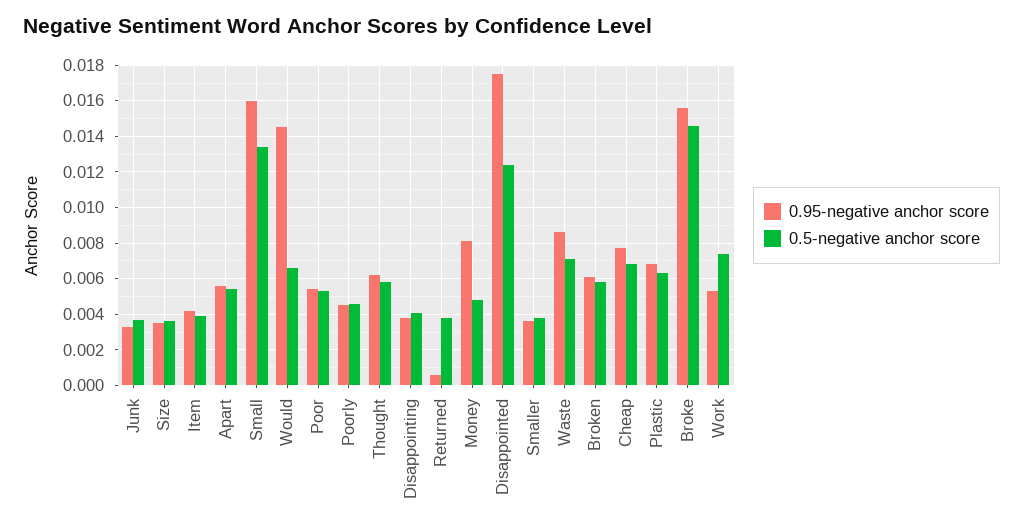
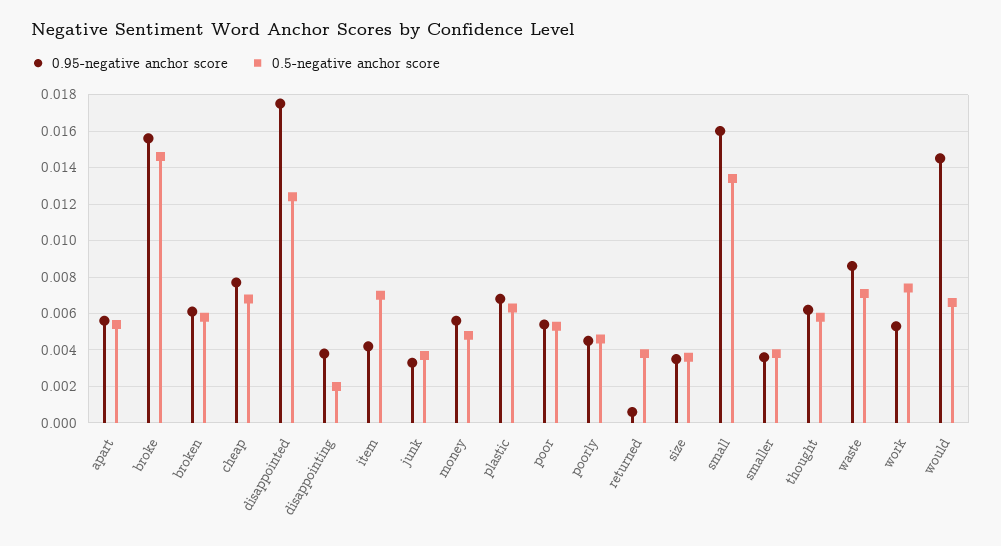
0.5-negative anchor score, Item: 0.004 -> 0.007
0.5-negative anchor score, Disappointing: 0.004 -> 0.002
0.95-negative anchor score, Money: 0.008 -> 0.0055

